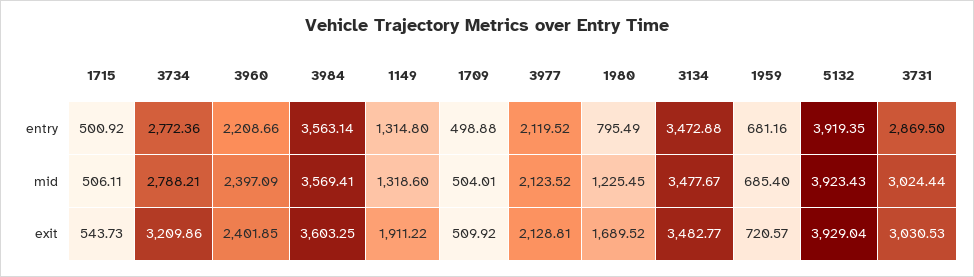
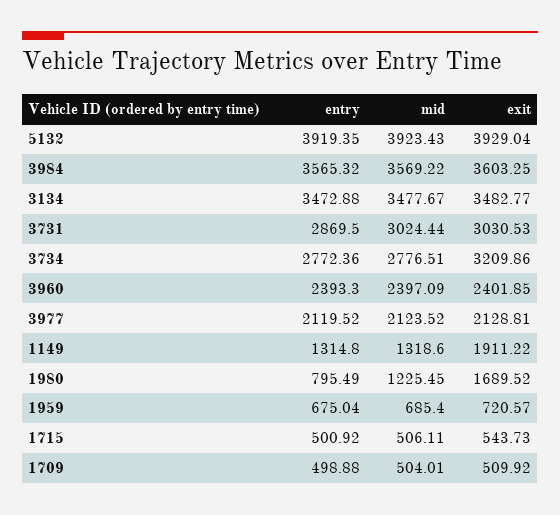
3960, entry: 2208.66 -> 2393.3
3984, entry: 3563.14 -> 3565.32
1959, entry: 681.16 -> 675.04
3734, mid: 2788.21 -> 2776.51
3984, mid: 3569.41 -> 3569.22

